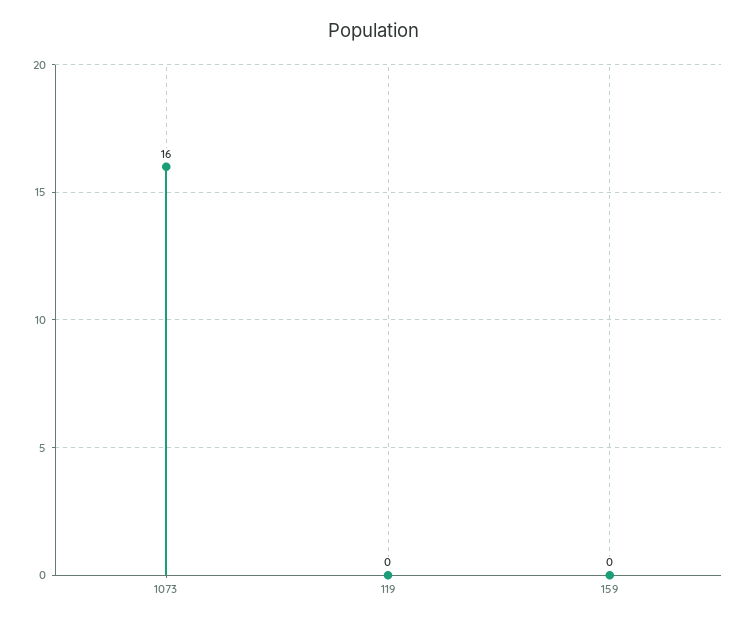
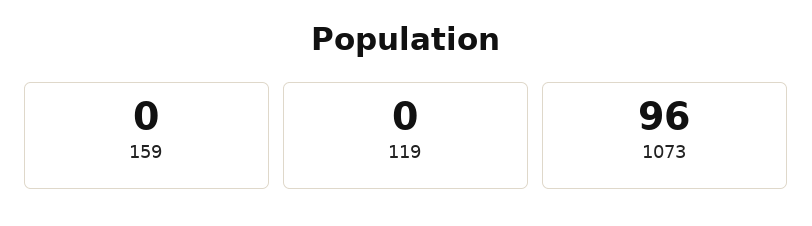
1073: 16 -> 96

